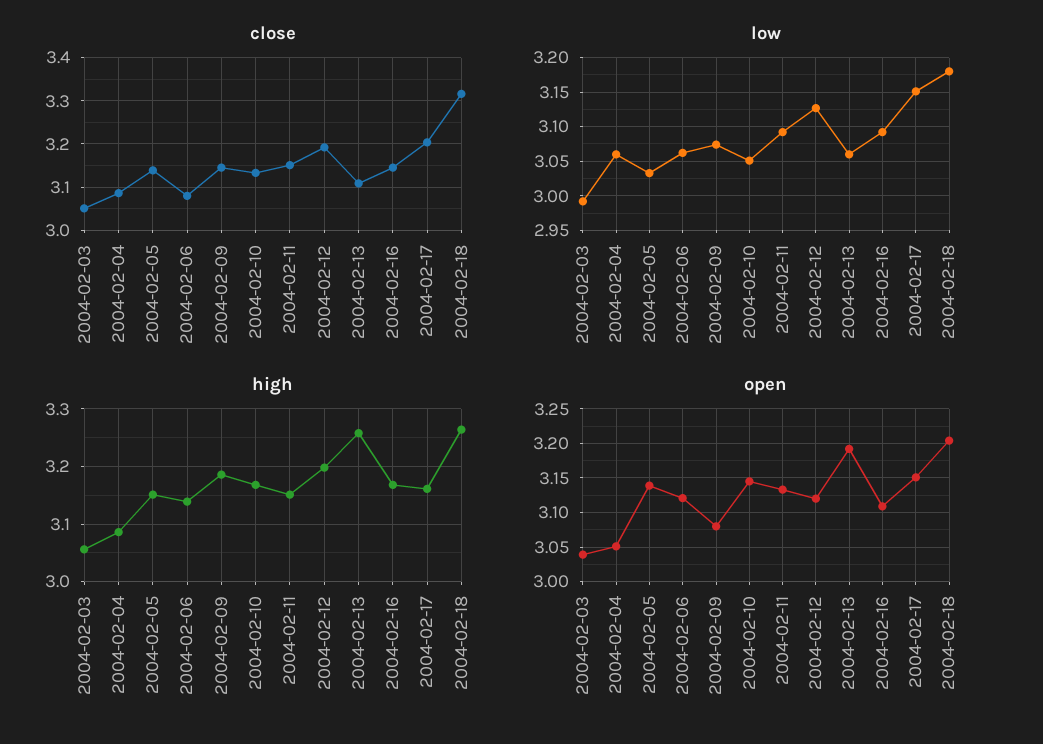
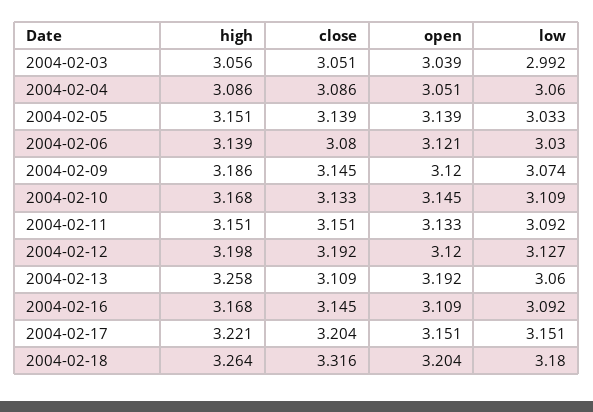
low, 2004-02-06: 3.06 -> 3.03
low, 2004-02-10: 3.05 -> 3.109
high, 2004-02-17: 3.16 -> 3.221
open, 2004-02-09: 3.08 -> 3.12

